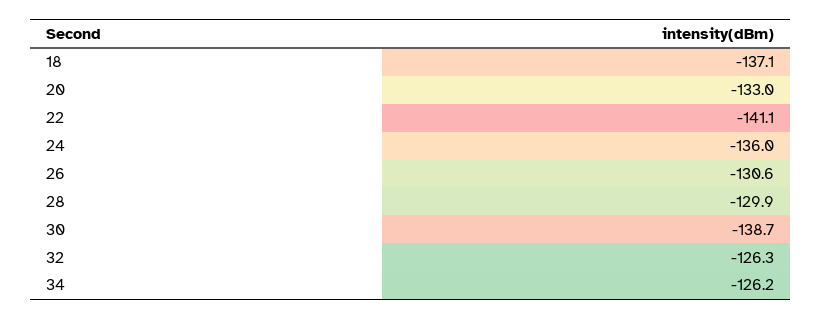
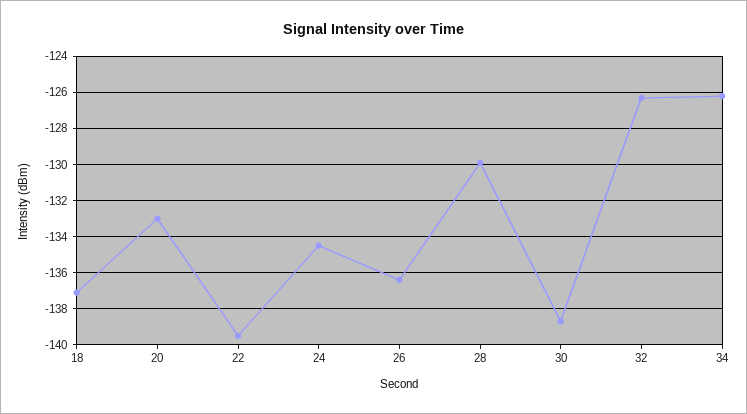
22: -141.1 -> -139.5
24: -136 -> -134.5
26: -130.6 -> -136.5

